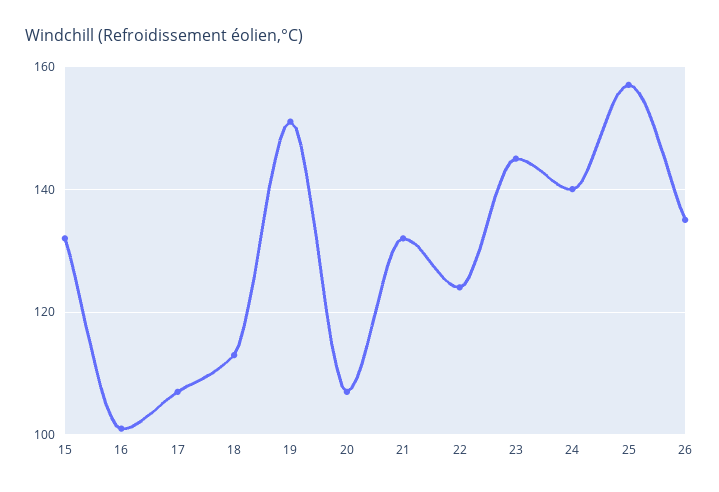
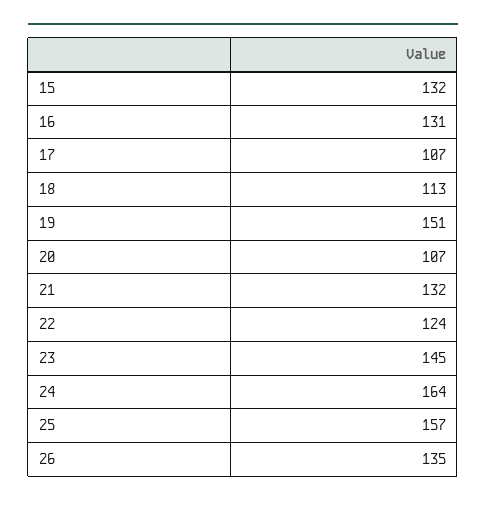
16: 100 -> 131
24: 140 -> 164

